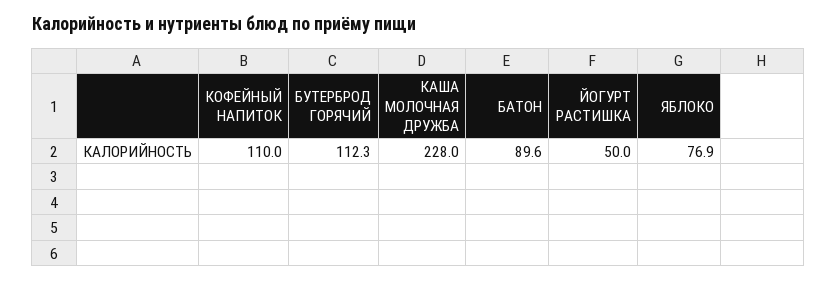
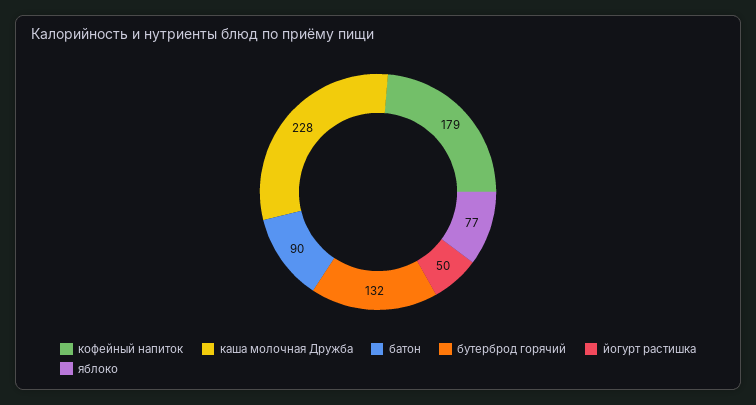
КОФЕЙНЫЙ НАПИТОК: 110 -> 179
БУТЕРБРОД ГОРЯЧИЙ: 112.3 -> 132

